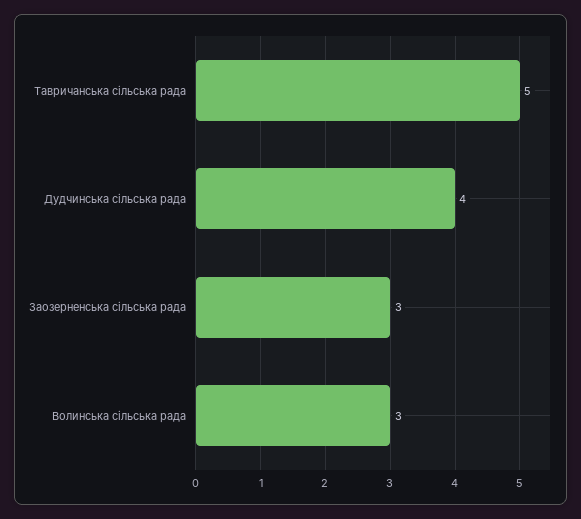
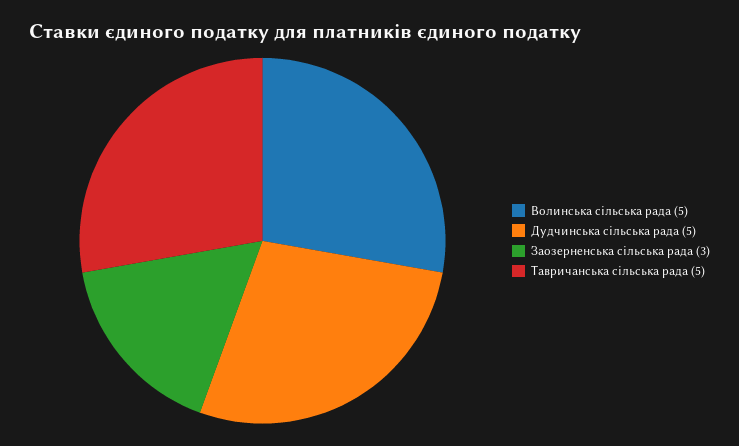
Дудчинська сільська рада: 4 -> 5
Волинська сільська рада: 3 -> 5

